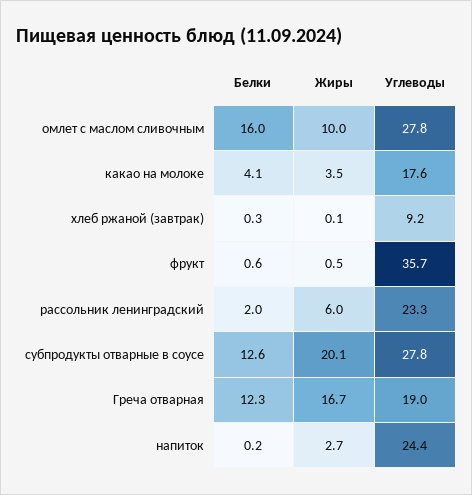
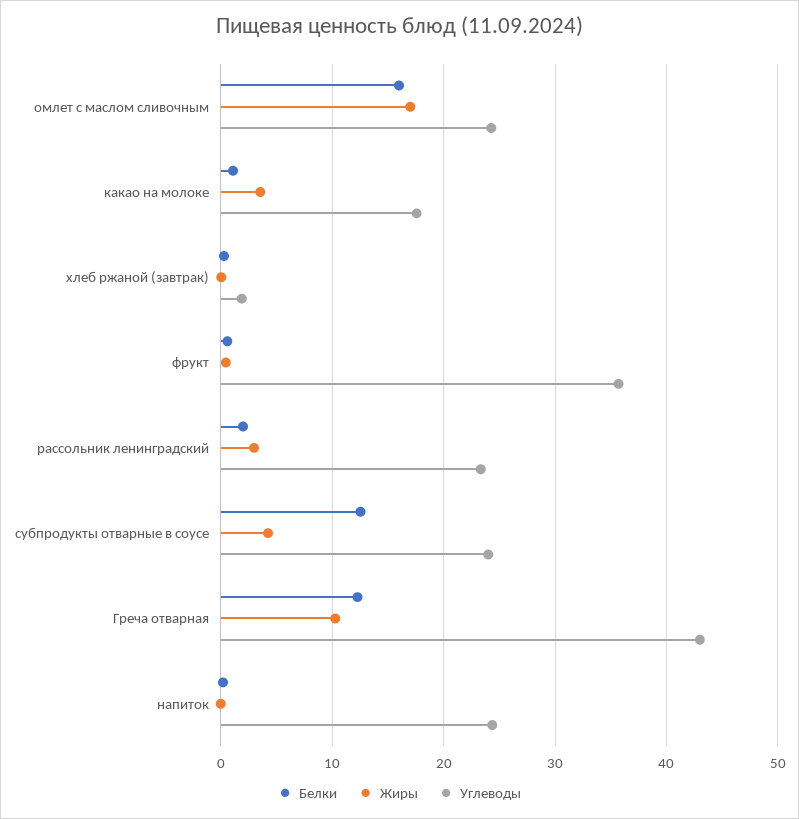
Жиры, омлет с маслом сливочным: 10 -> 17
Углеводы, омлет с маслом сливочным: 27.8 -> 24
Белки, какао на молоке: 4.1 -> 1
Углеводы, хлеб ржаной (завтрак): 9.2 -> 2
Жиры, рассольник ленинградский: 6 -> 3
Жиры, субпродукты отварные в соусе: 20.1 -> 4
Углеводы, субпродукты отварные в соусе: 27.8 -> 24
Жиры, Греча отварная: 16.7 -> 10
Углеводы, Греча отварная: 19 -> 43
Жиры, напиток: 2.7 -> 0

